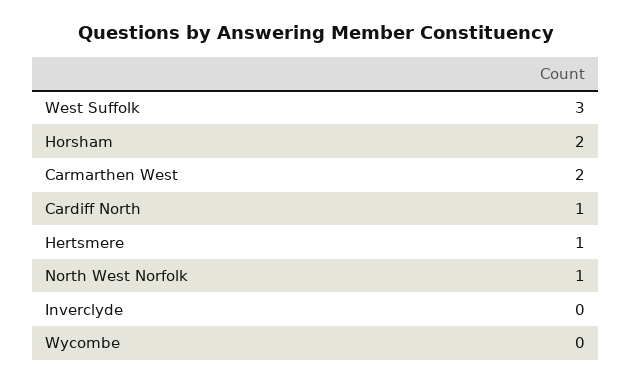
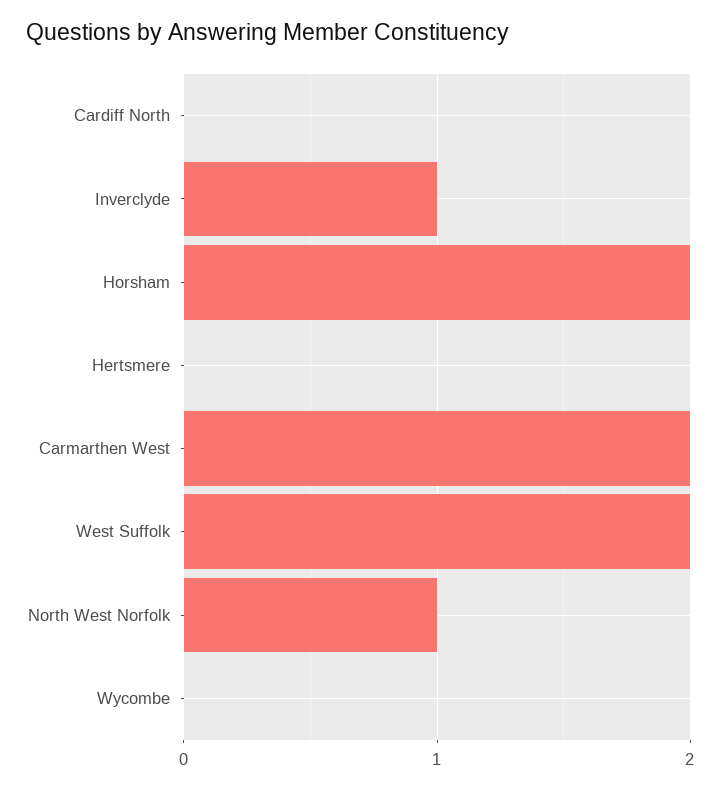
West Suffolk: 3 -> 2
Cardiff North: 1 -> 0
Hertsmere: 1 -> 0
Inverclyde: 0 -> 1

